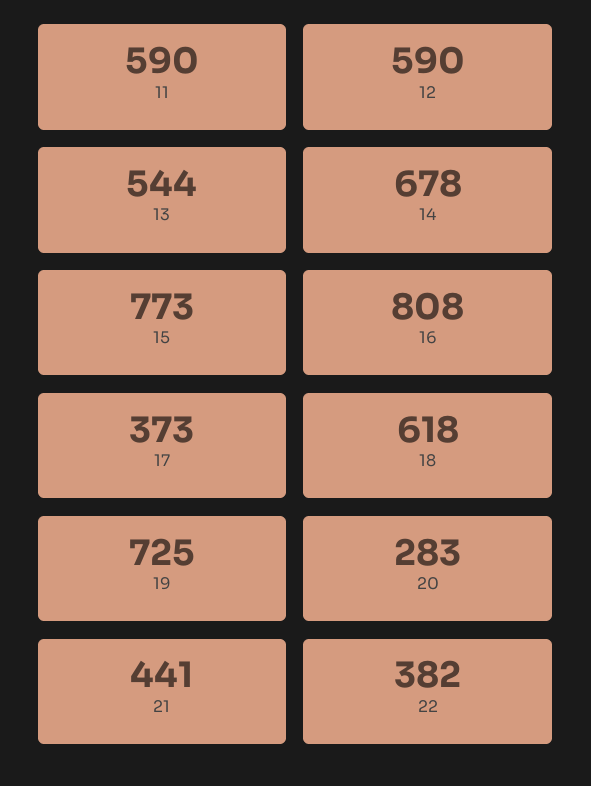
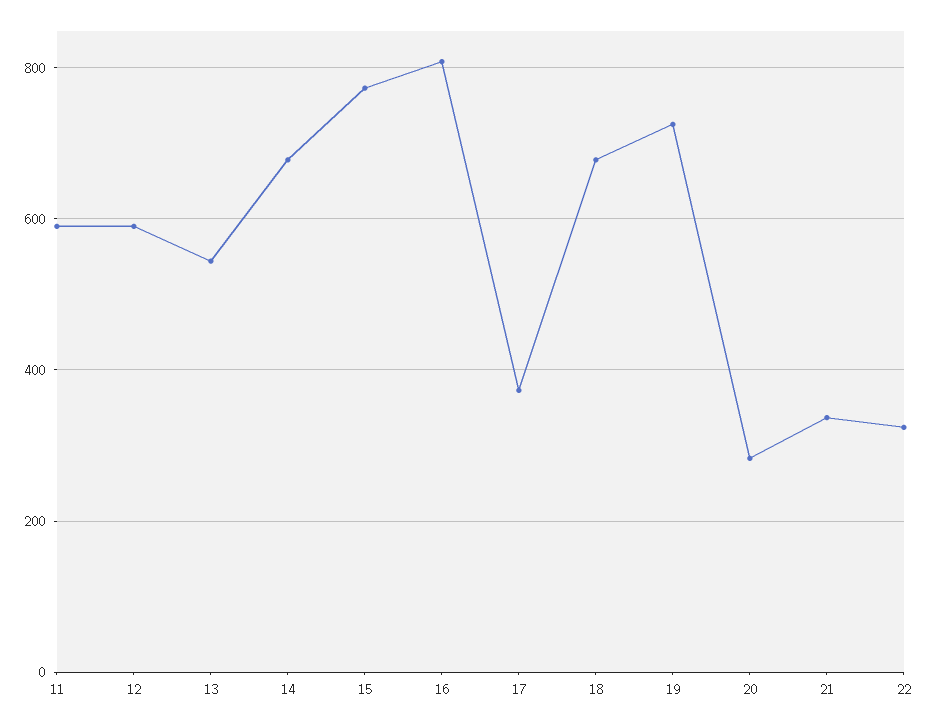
18: 618 -> 680
21: 441 -> 340
22: 382 -> 320

